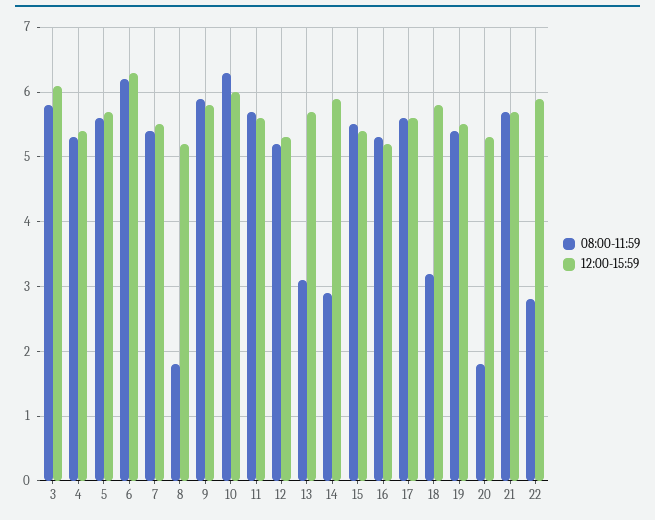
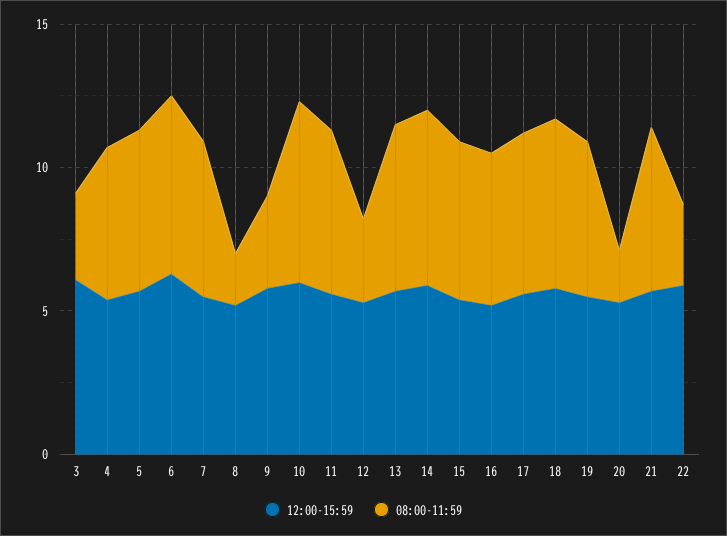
08:00-11:59, 3: 5.8 -> 3
08:00-11:59, 9: 5.9 -> 3
08:00-11:59, 12: 5.2 -> 3
08:00-11:59, 13: 3.1 -> 6
08:00-11:59, 14: 2.9 -> 6
08:00-11:59, 18: 3.2 -> 6

